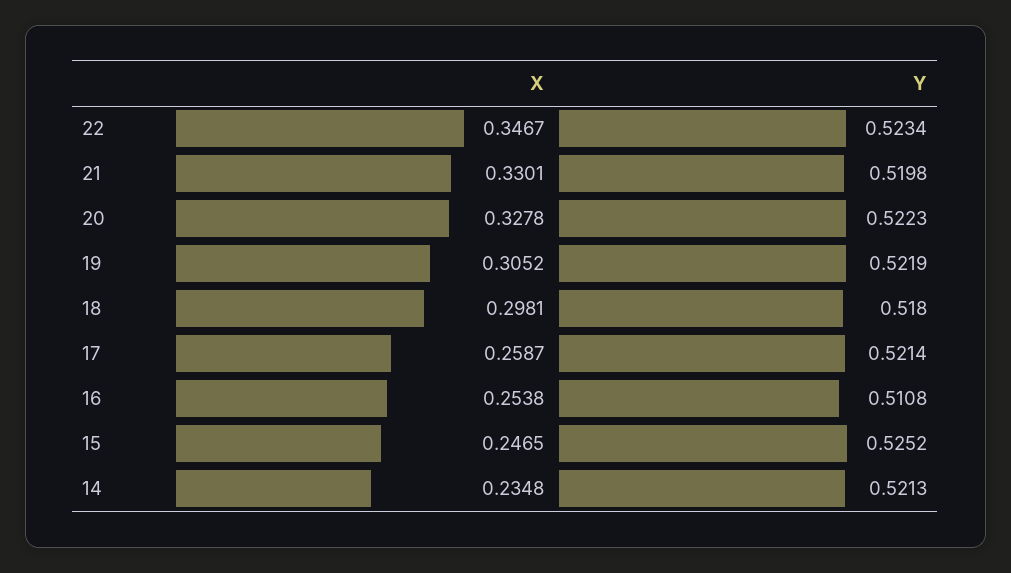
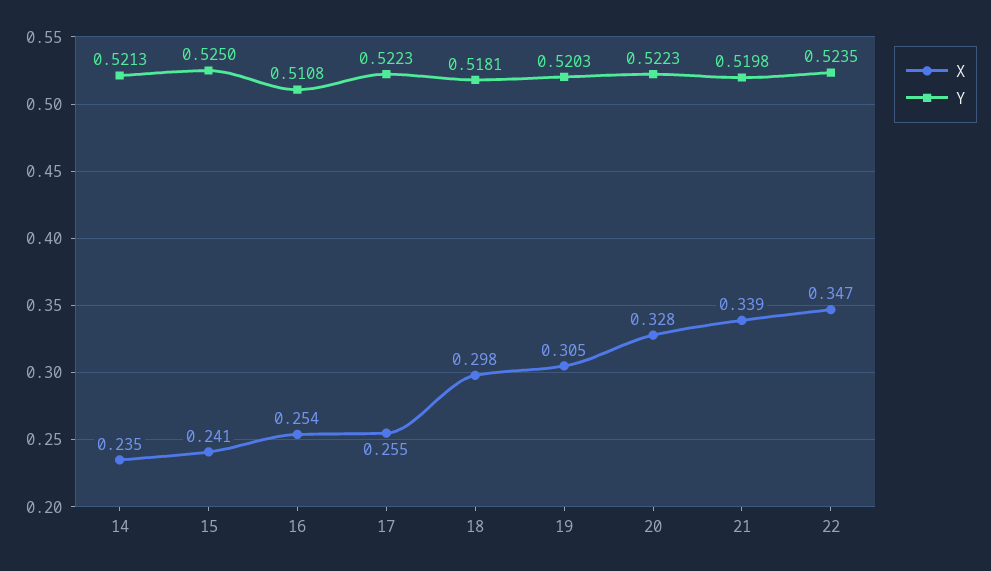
Y, 22: 0.5234 -> 0.5235
X, 21: 0.3301 -> 0.339
Y, 19: 0.5219 -> 0.5203
Y, 18: 0.518 -> 0.5181
X, 17: 0.2587 -> 0.255
Y, 17: 0.5214 -> 0.5223
X, 15: 0.2465 -> 0.241
Y, 15: 0.5252 -> 0.525

